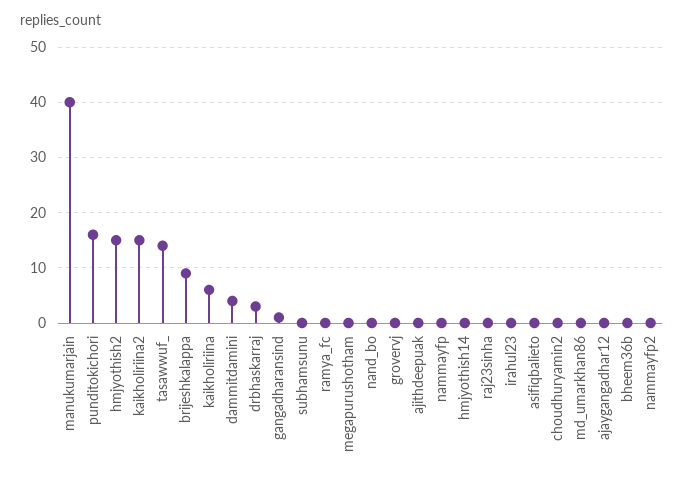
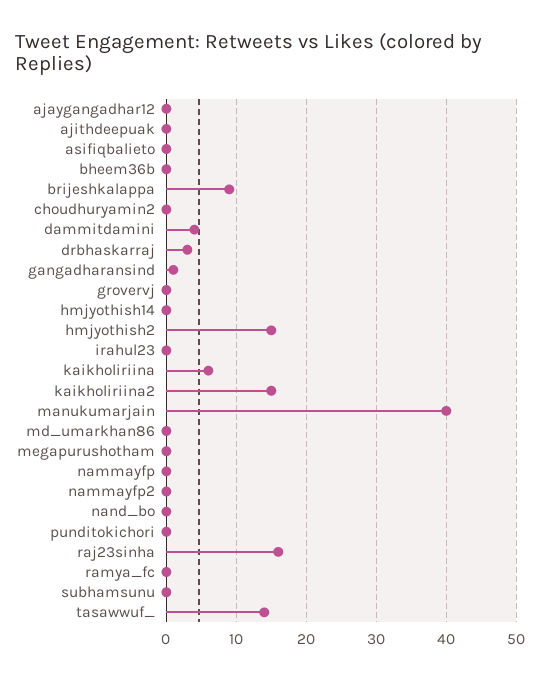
punditokichori: 15 -> 0
raj23sinha: 0 -> 16

